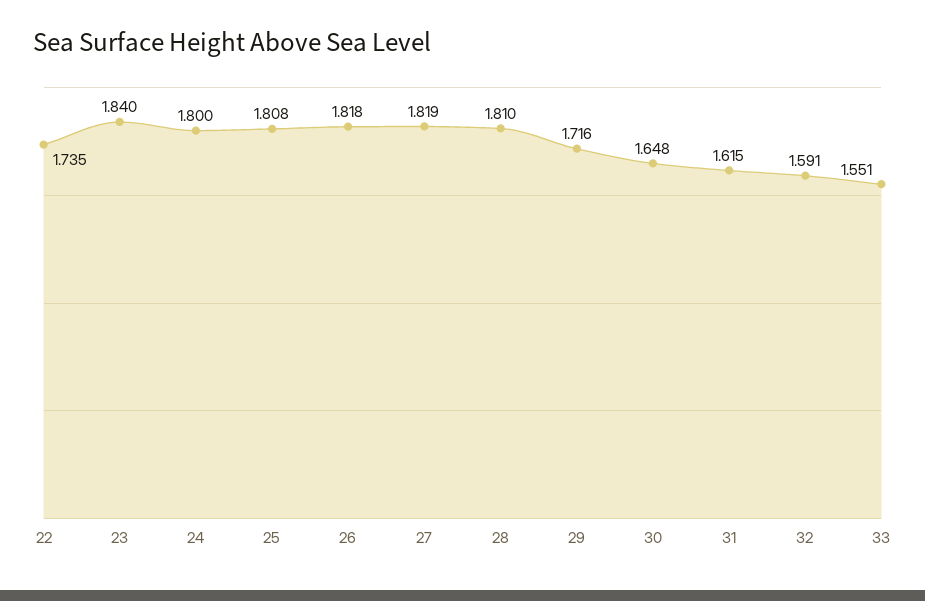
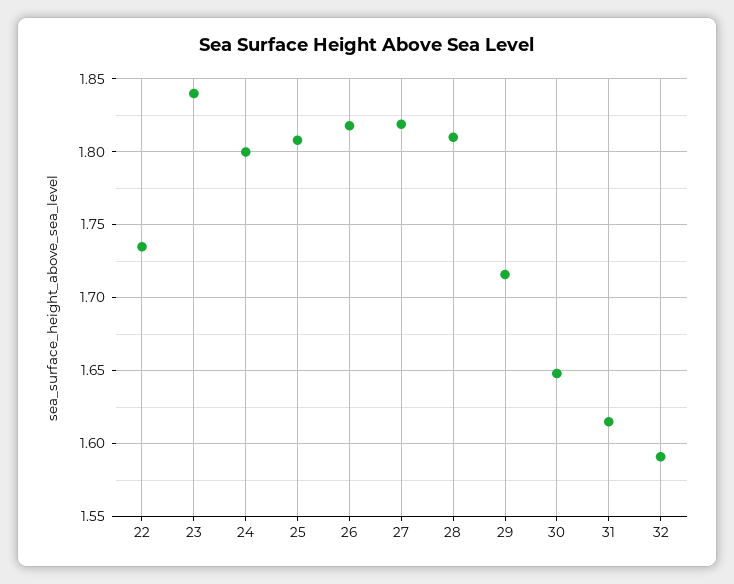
33: 1.551 -> none

